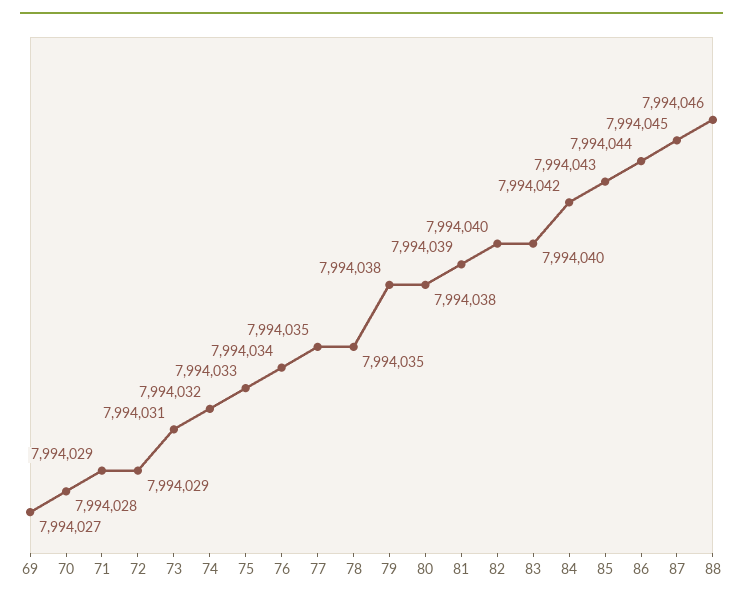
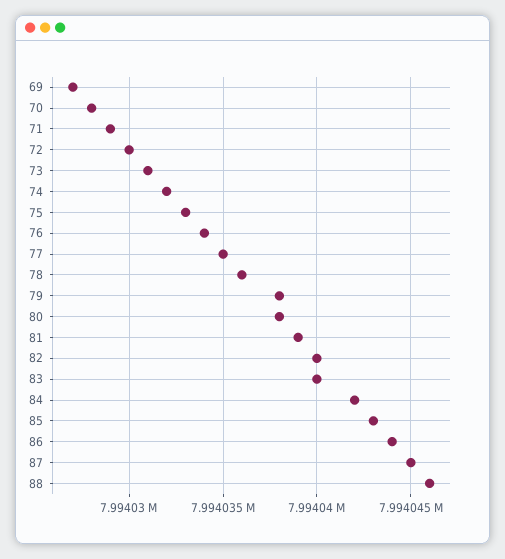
72: 7994029 -> 7994030
78: 7994035 -> 7994036

